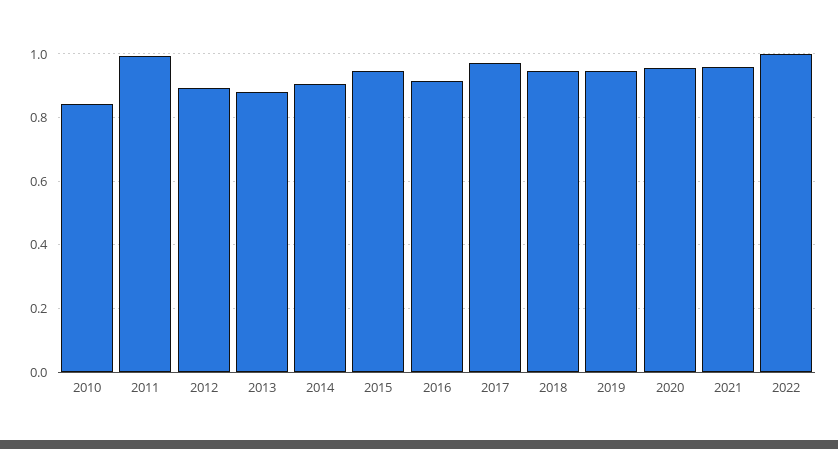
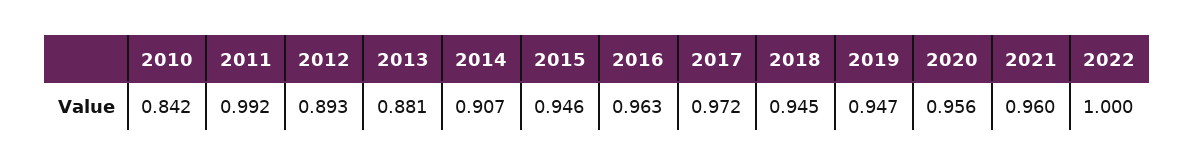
2016: 0.92 -> 0.963

